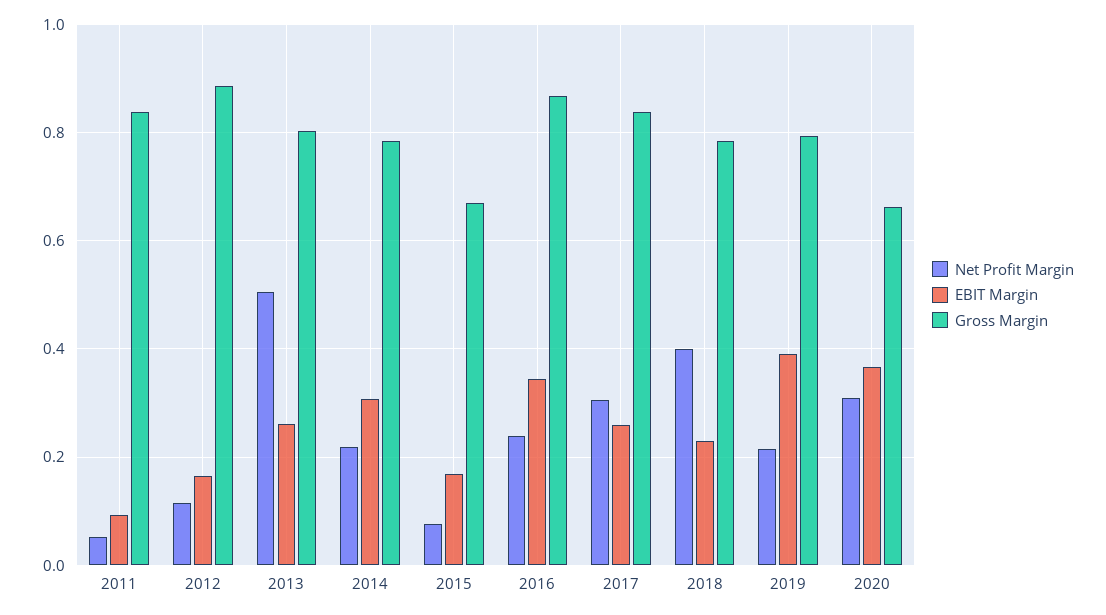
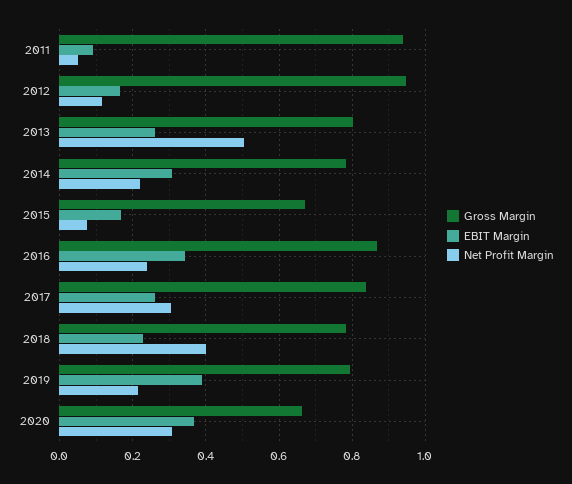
Gross Margin, 2011: 0.84 -> 0.94
Gross Margin, 2012: 0.88 -> 0.94

